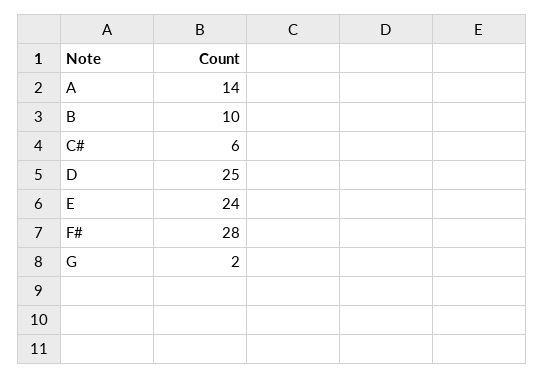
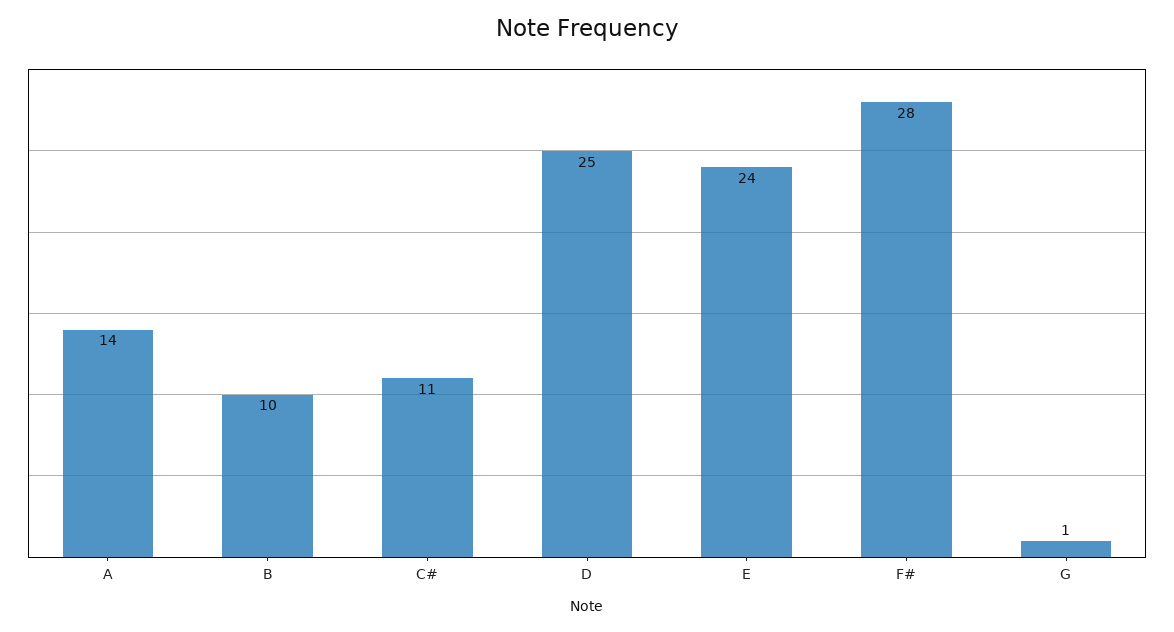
C#: 6 -> 11
G: 2 -> 1

